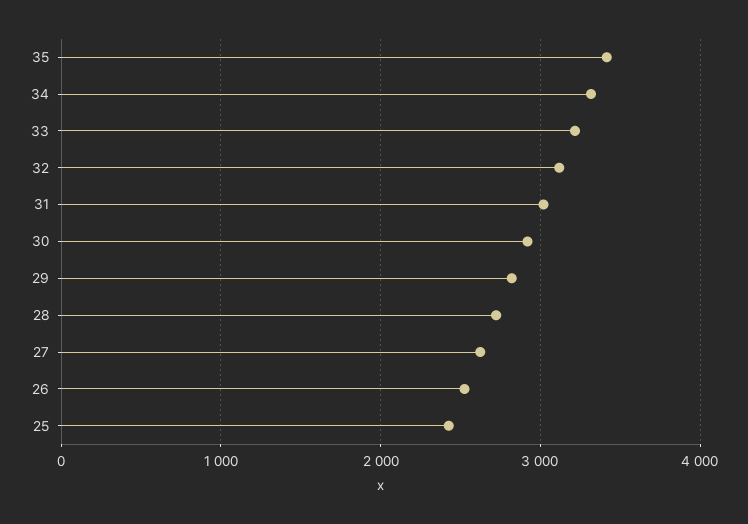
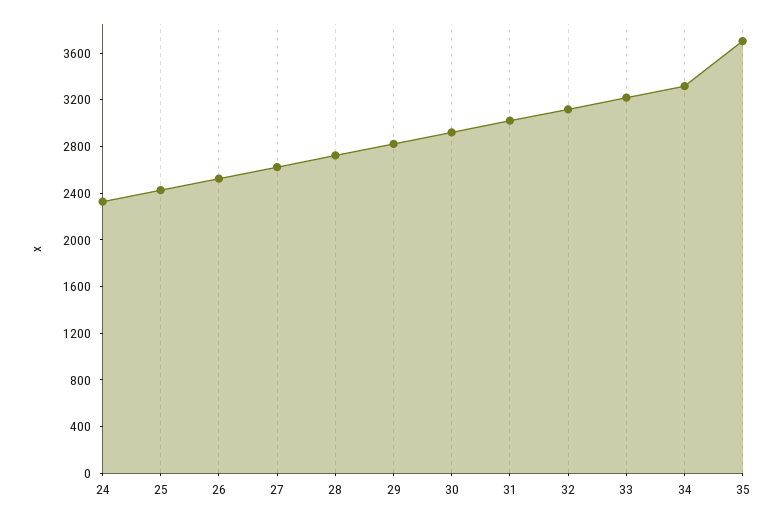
35: 3400 -> 3700
24: none -> 2300

